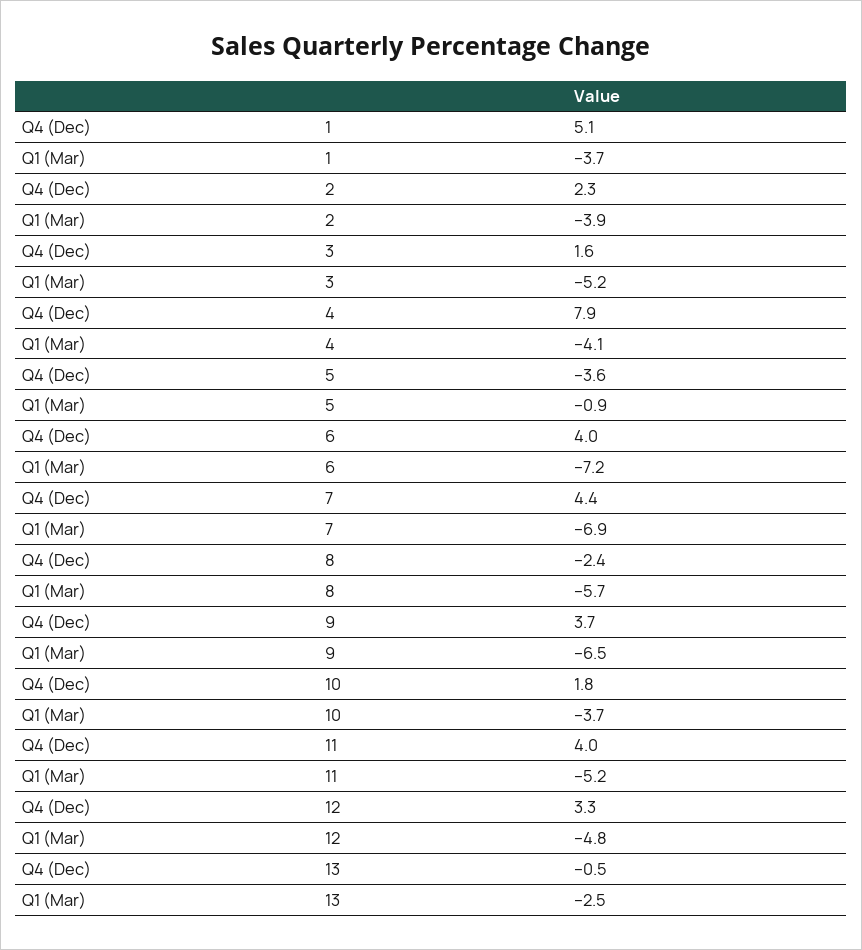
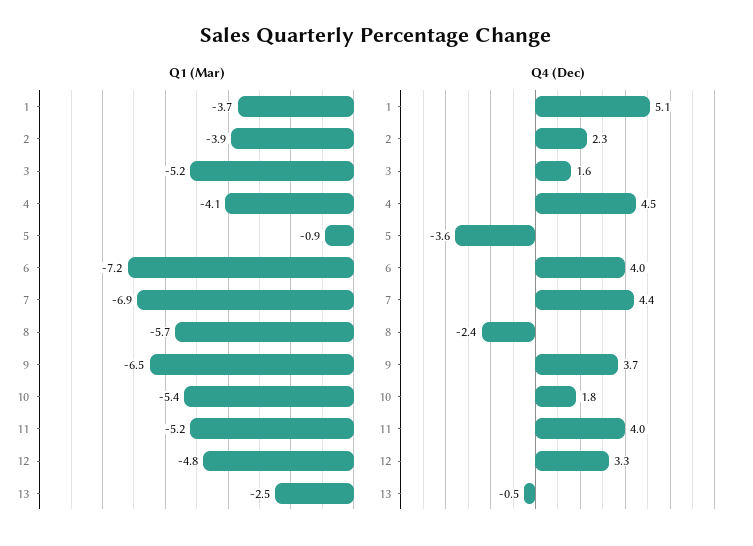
Q4 (Dec), 4: 7.9 -> 4.5
Q1 (Mar), 10: -3.7 -> -5.4

